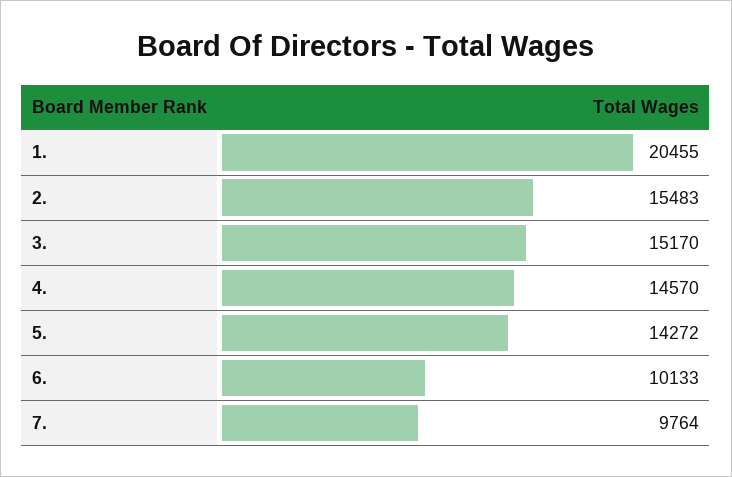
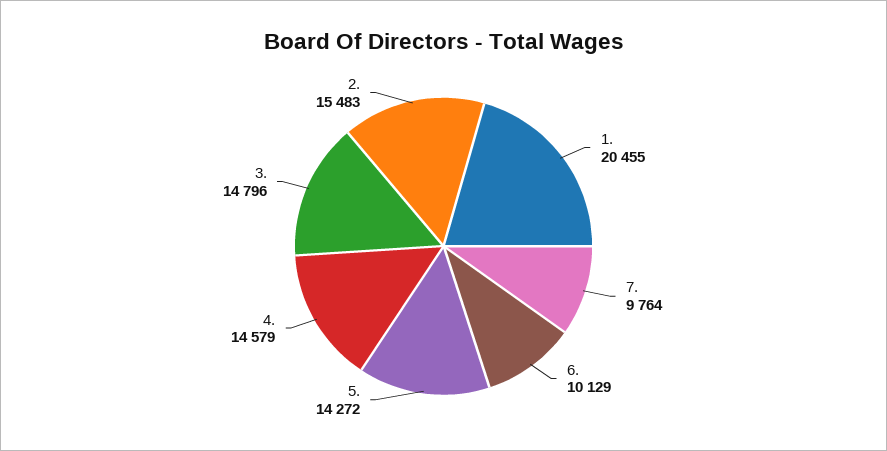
3.: 15170 -> 14796
4.: 14570 -> 14579
6.: 10133 -> 10129

